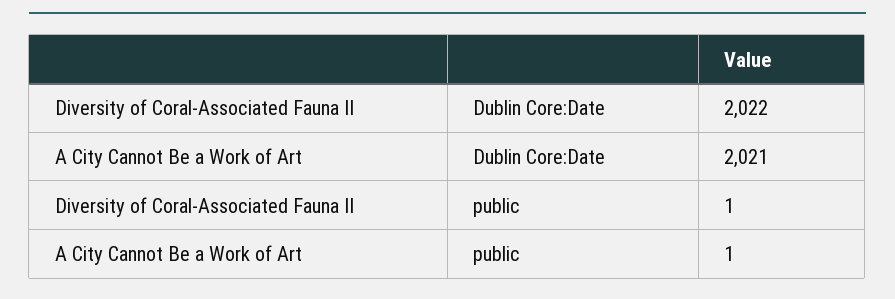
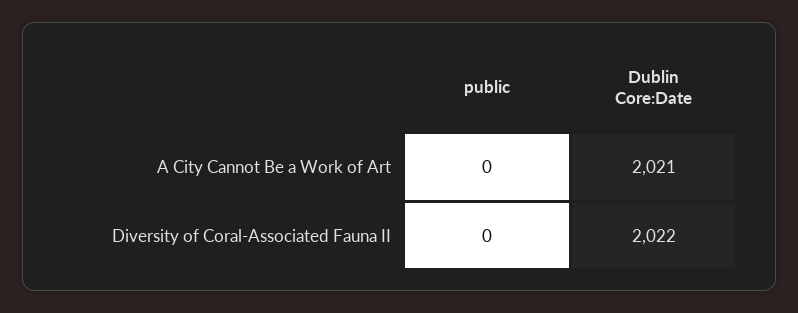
Diversity of Coral-Associated Fauna II, public: 1 -> 0
A City Cannot Be a Work of Art, public: 1 -> 0

